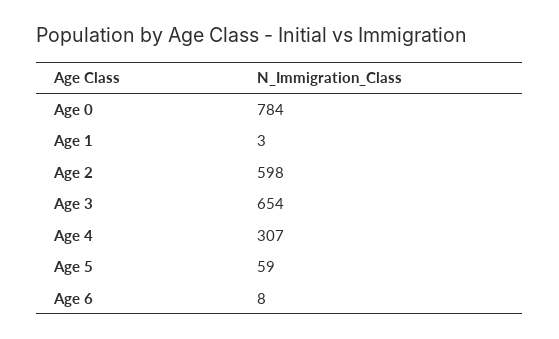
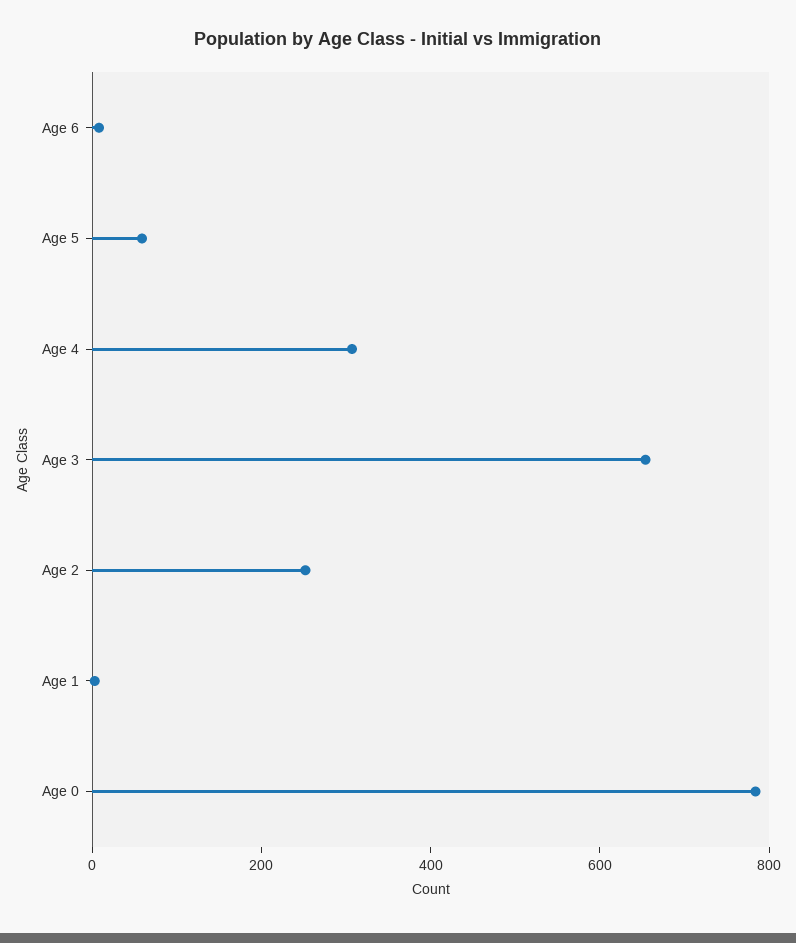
Age 2: 598 -> 250

